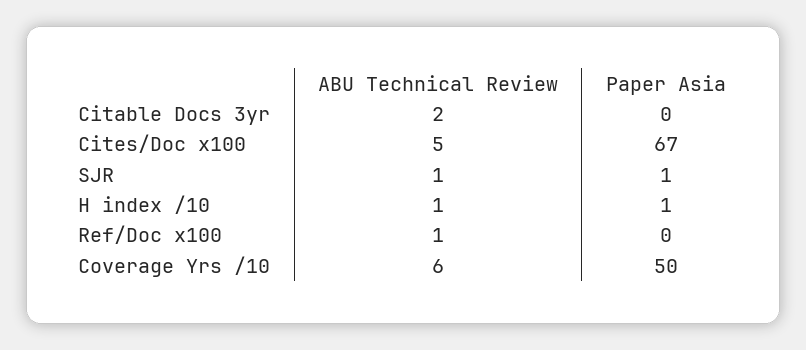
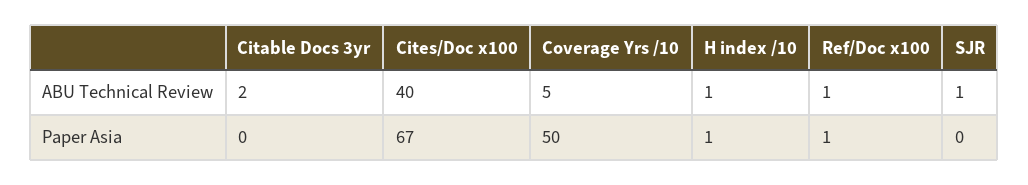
ABU Technical Review, Cites/Doc x100: 5 -> 40
Paper Asia, SJR: 1 -> 0
Paper Asia, Ref/Doc x100: 0 -> 1
ABU Technical Review, Coverage Yrs /10: 6 -> 5

